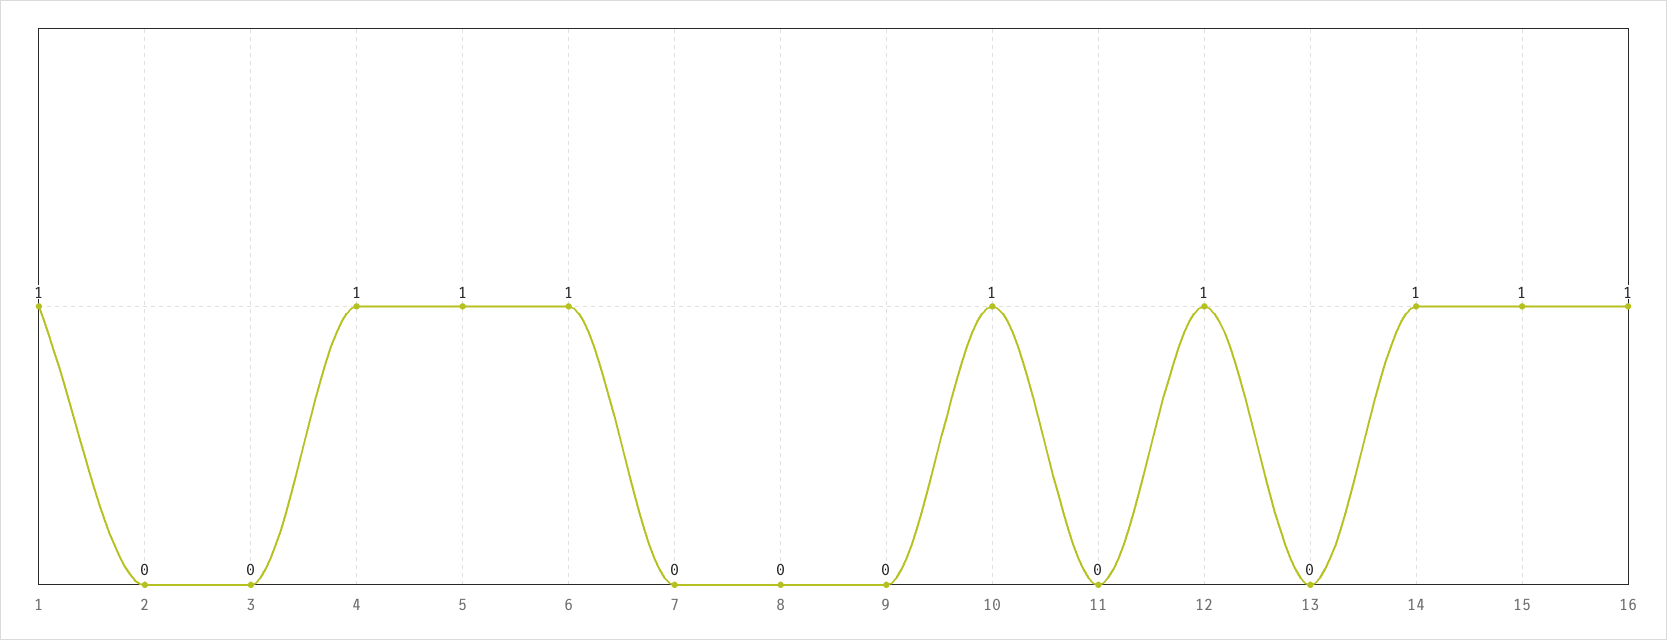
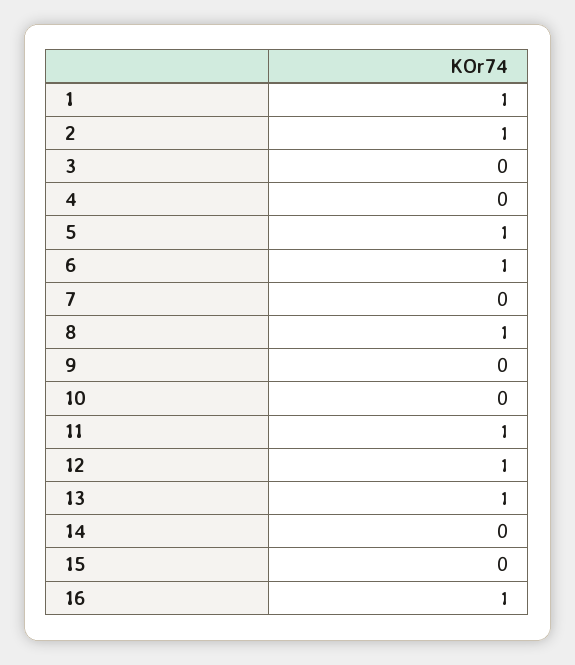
2: 0 -> 1
4: 1 -> 0
8: 0 -> 1
10: 1 -> 0
11: 0 -> 1
13: 0 -> 1
14: 1 -> 0
15: 1 -> 0

